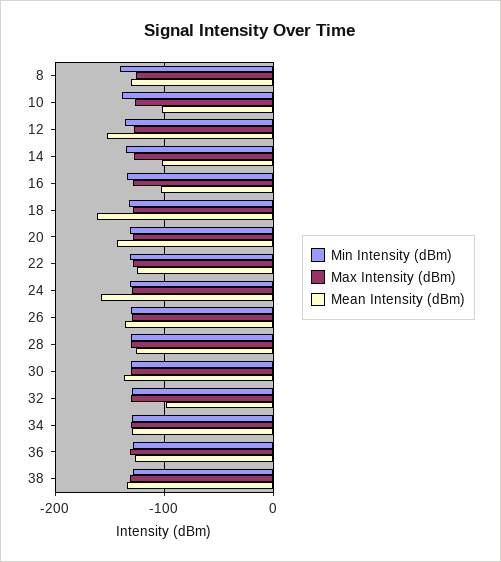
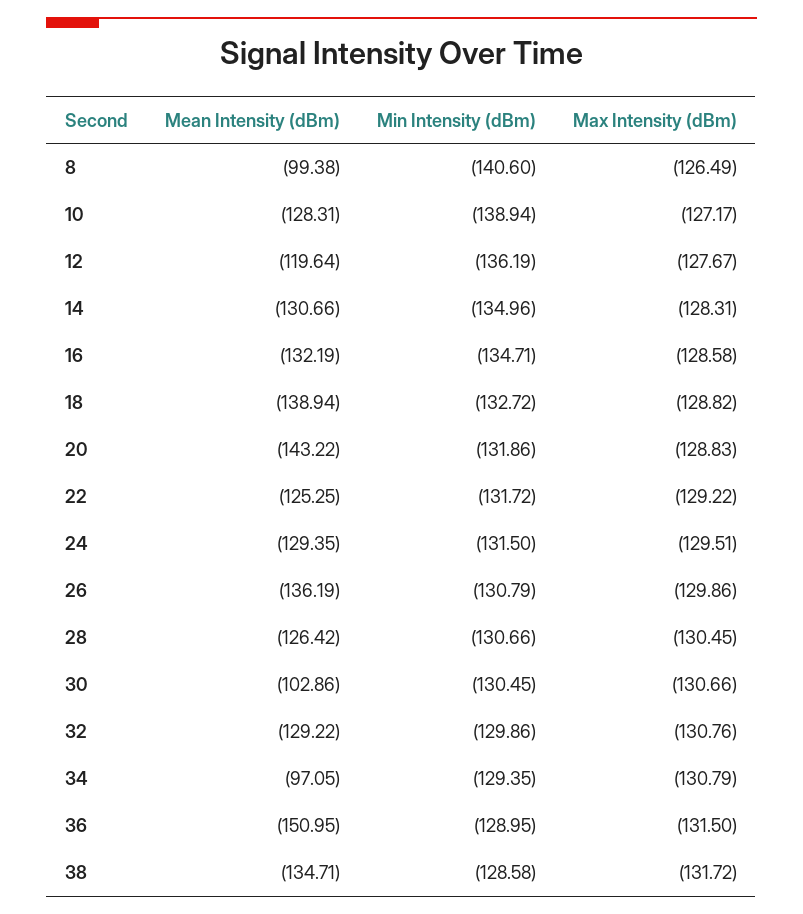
Mean Intensity (dBm), 8: -130 -> -99.38
Mean Intensity (dBm), 10: -100 -> -128.31
Mean Intensity (dBm), 12: -150 -> -119.64
Mean Intensity (dBm), 14: -100 -> -130.66
Mean Intensity (dBm), 16: -100 -> -132.19
Mean Intensity (dBm), 18: -160 -> -138.94
Mean Intensity (dBm), 24: -160 -> -129.35
Mean Intensity (dBm), 30: -140 -> -102.86
Mean Intensity (dBm), 32: -100 -> -129.22
Mean Intensity (dBm), 34: -130 -> -97.05
Mean Intensity (dBm), 36: -130 -> -150.95

